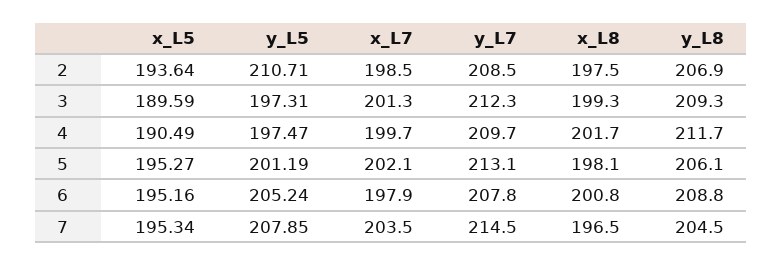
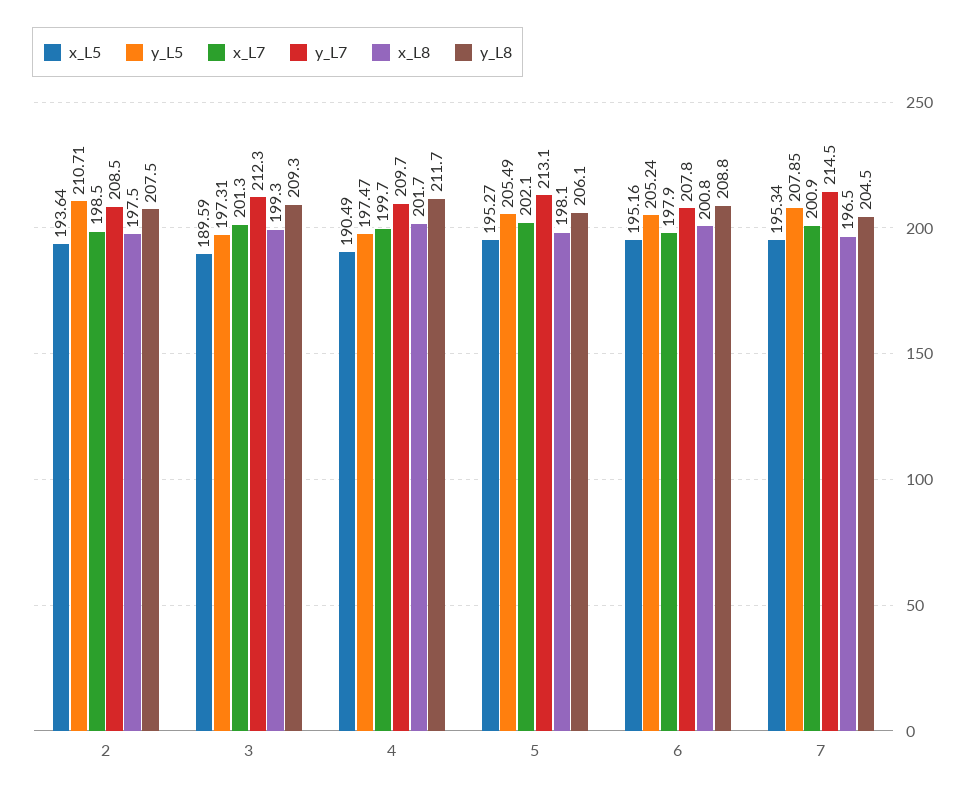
y_L8, 2: 206.9 -> 207.5
y_L5, 5: 201.19 -> 205.49
x_L7, 7: 203.5 -> 200.9

